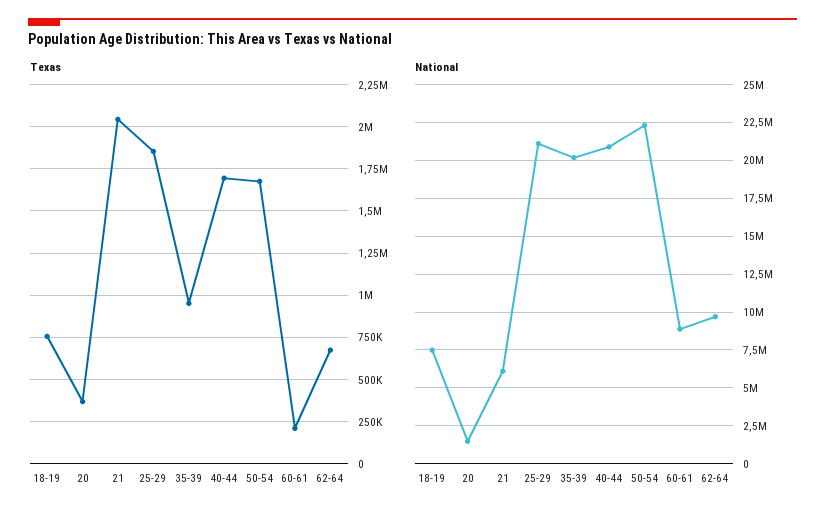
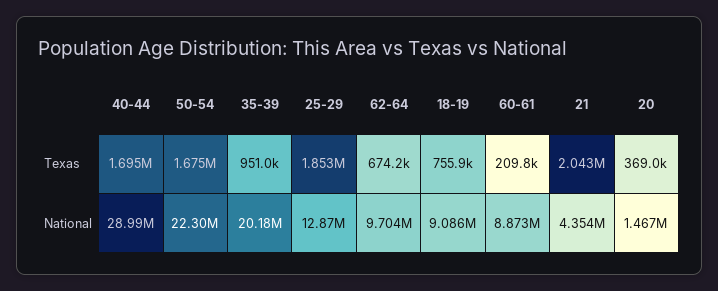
National, 18-19: 7500000 -> 9086000
National, 21: 6000000 -> 4354000
National, 25-29: 21000000 -> 12870000
National, 40-44: 21000000 -> 28990000

